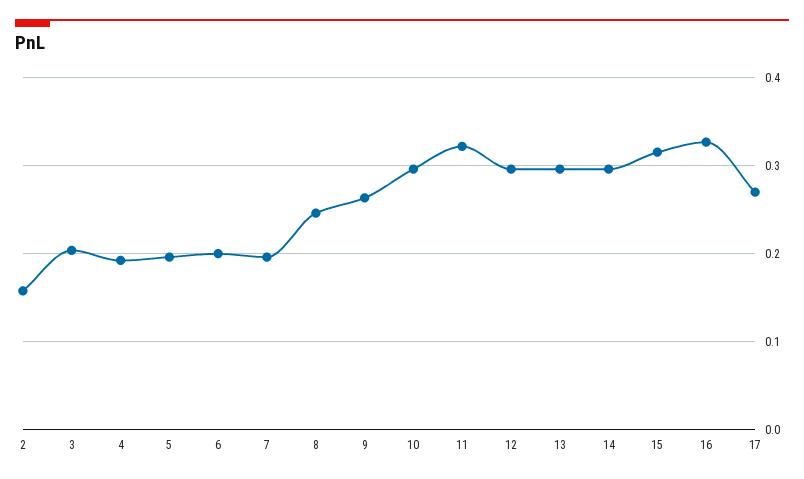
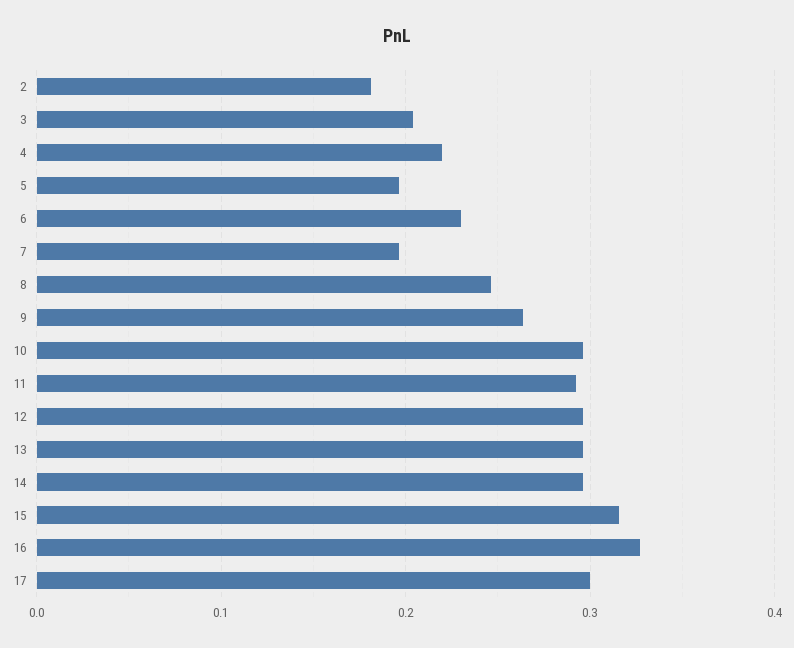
2: 0.16 -> 0.18
4: 0.19 -> 0.22
6: 0.2 -> 0.23
11: 0.32 -> 0.29
17: 0.27 -> 0.3

